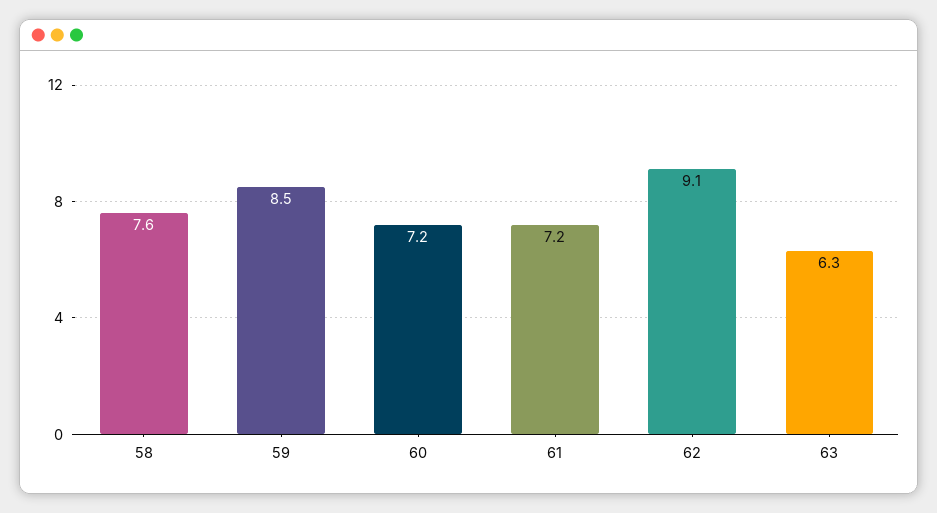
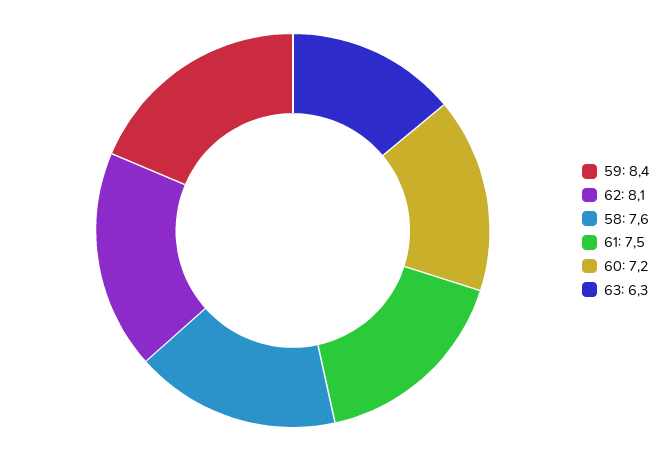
59: 8.5 -> 8.4
61: 7.2 -> 7.5
62: 9.1 -> 8.1

